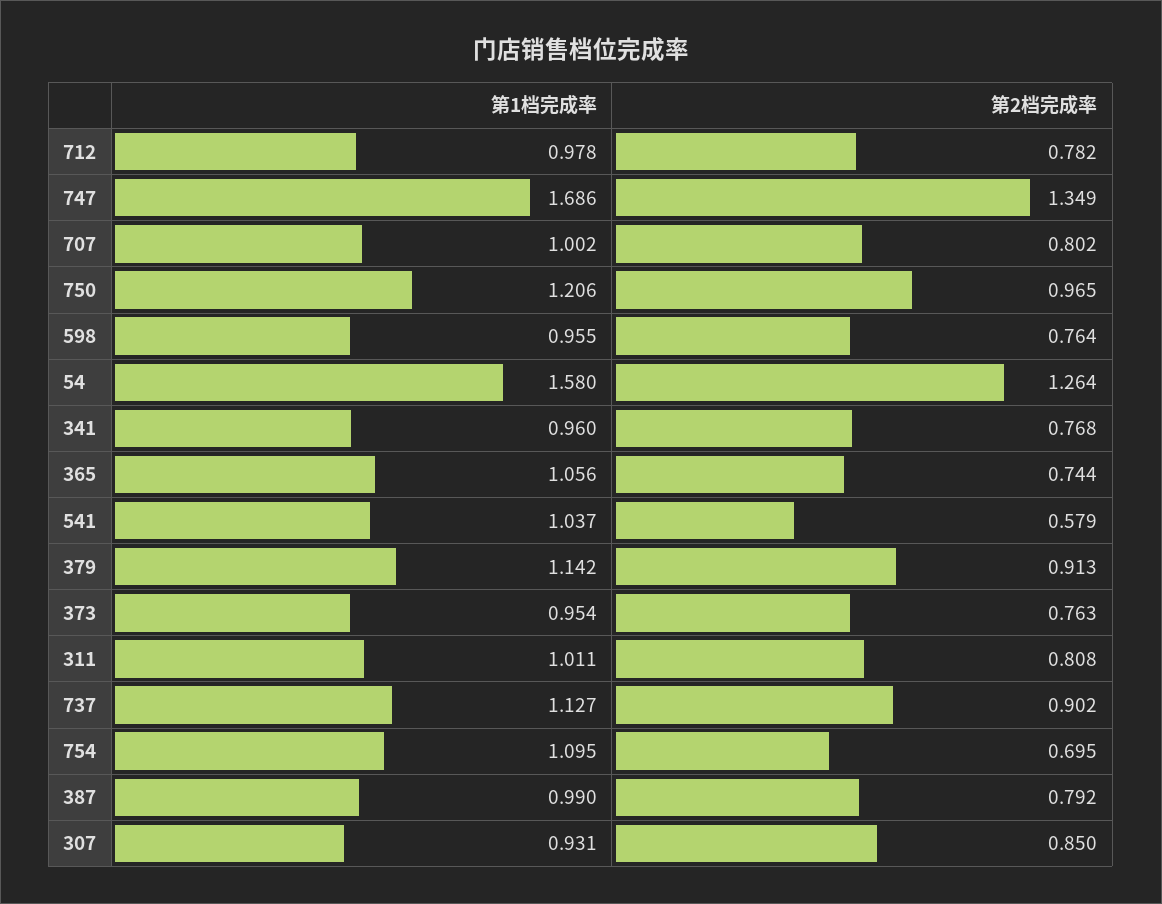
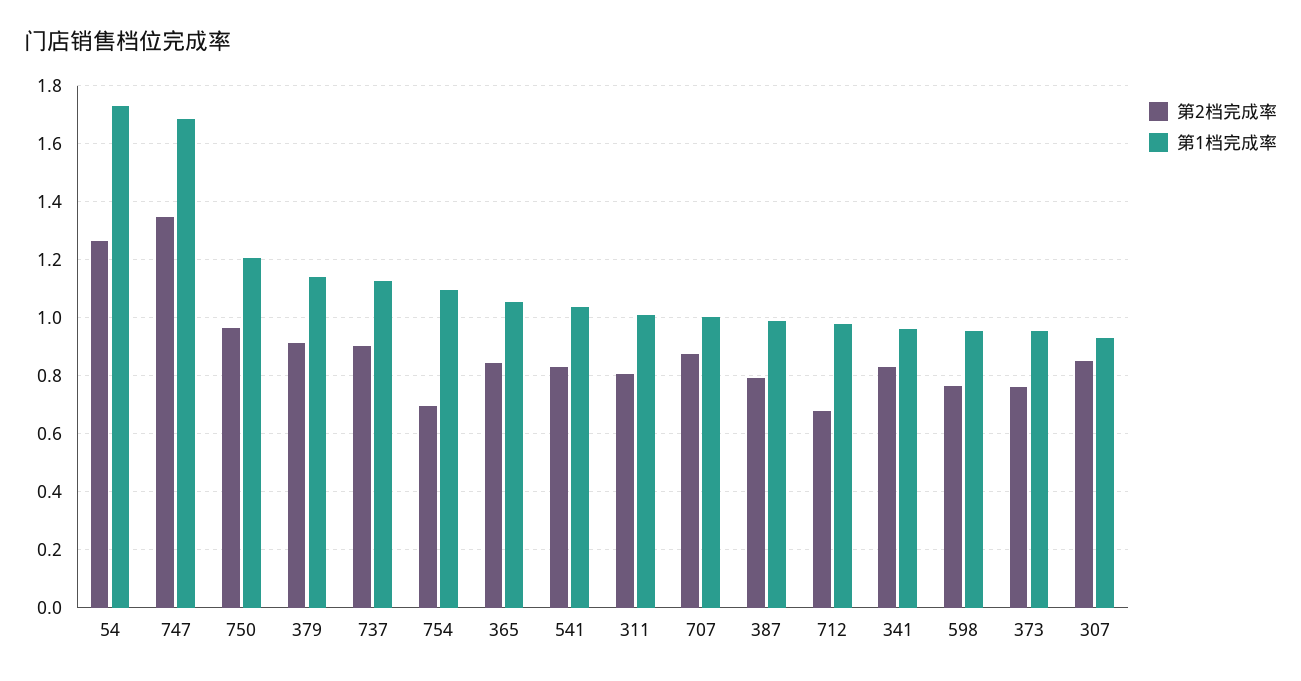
第2档完成率, 712: 0.782 -> 0.675
第2档完成率, 707: 0.802 -> 0.875
第1档完成率, 54: 1.58 -> 1.725
第2档完成率, 341: 0.768 -> 0.825
第2档完成率, 365: 0.744 -> 0.85
第2档完成率, 541: 0.579 -> 0.825

